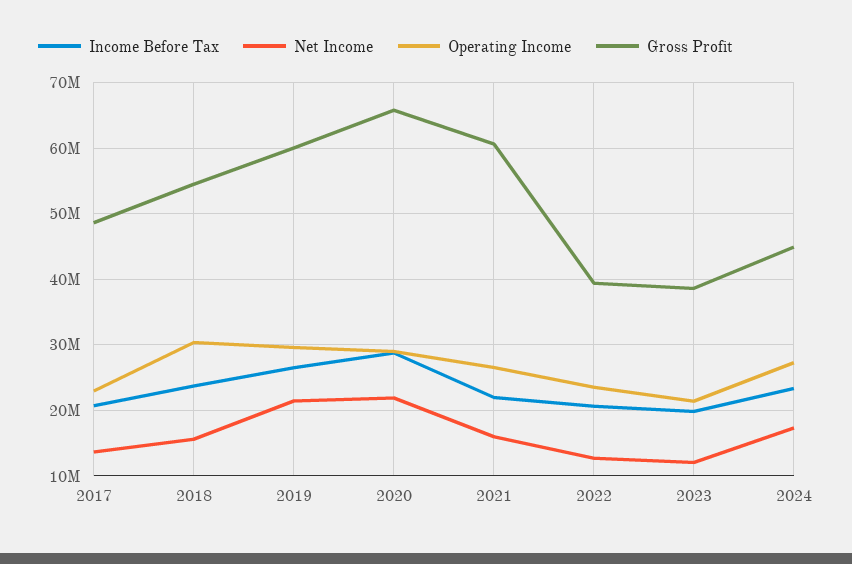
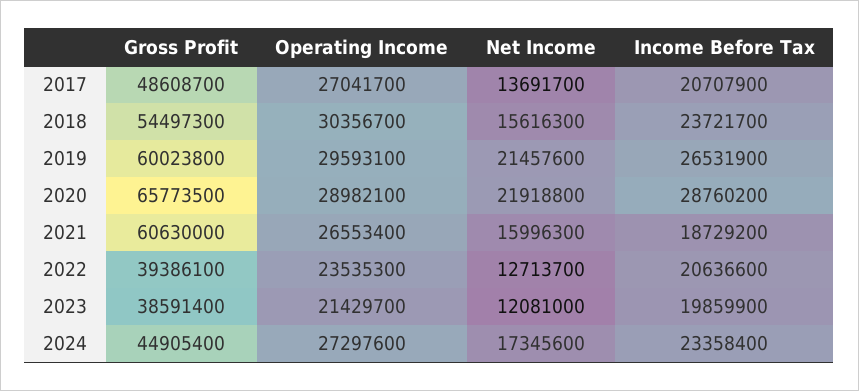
Operating Income, 2017: 23000000 -> 27041700
Income Before Tax, 2021: 22000000 -> 18729200

